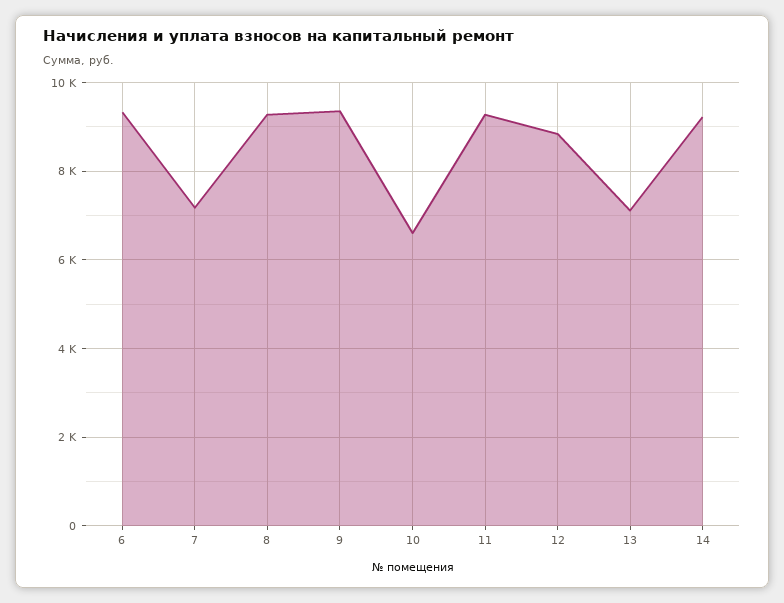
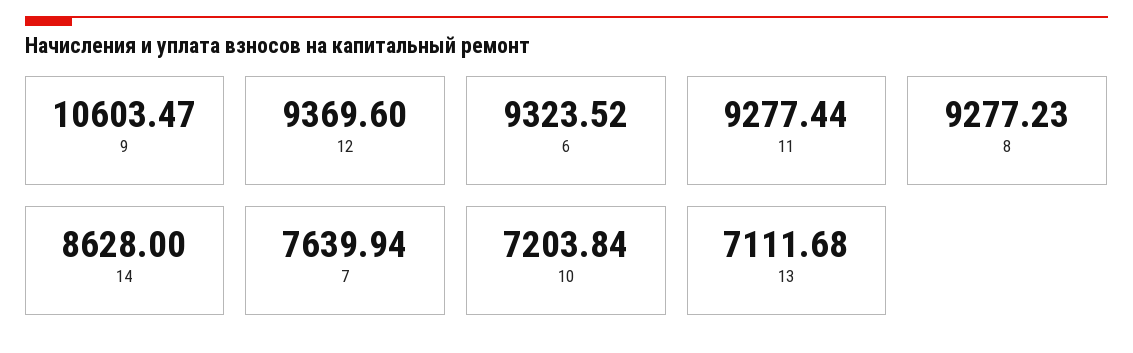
7: 7200 -> 7639.94
9: 9400 -> 10603.47
10: 6600 -> 7203.84
12: 8800 -> 9369.6
14: 9200 -> 8628

